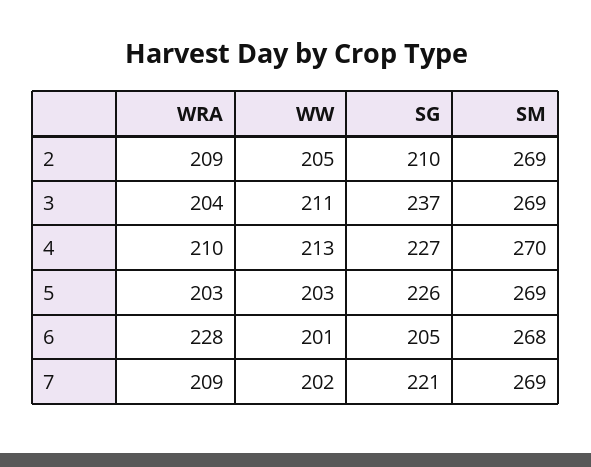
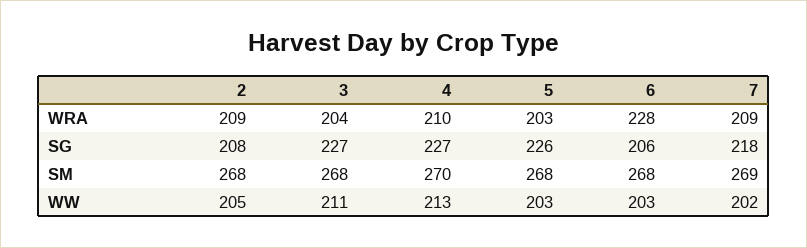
SG, 2: 210 -> 208
SM, 2: 269 -> 268
SG, 3: 237 -> 227
SM, 3: 269 -> 268
SM, 5: 269 -> 268
WW, 6: 201 -> 203
SG, 6: 205 -> 206
SG, 7: 221 -> 218

